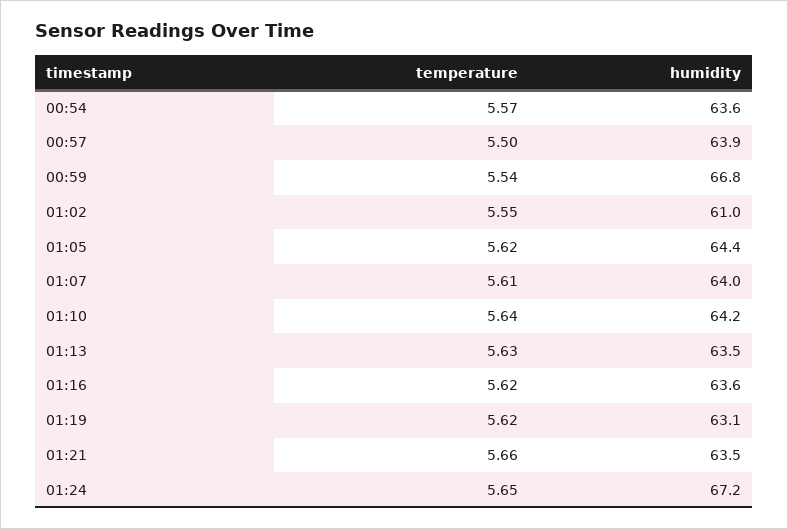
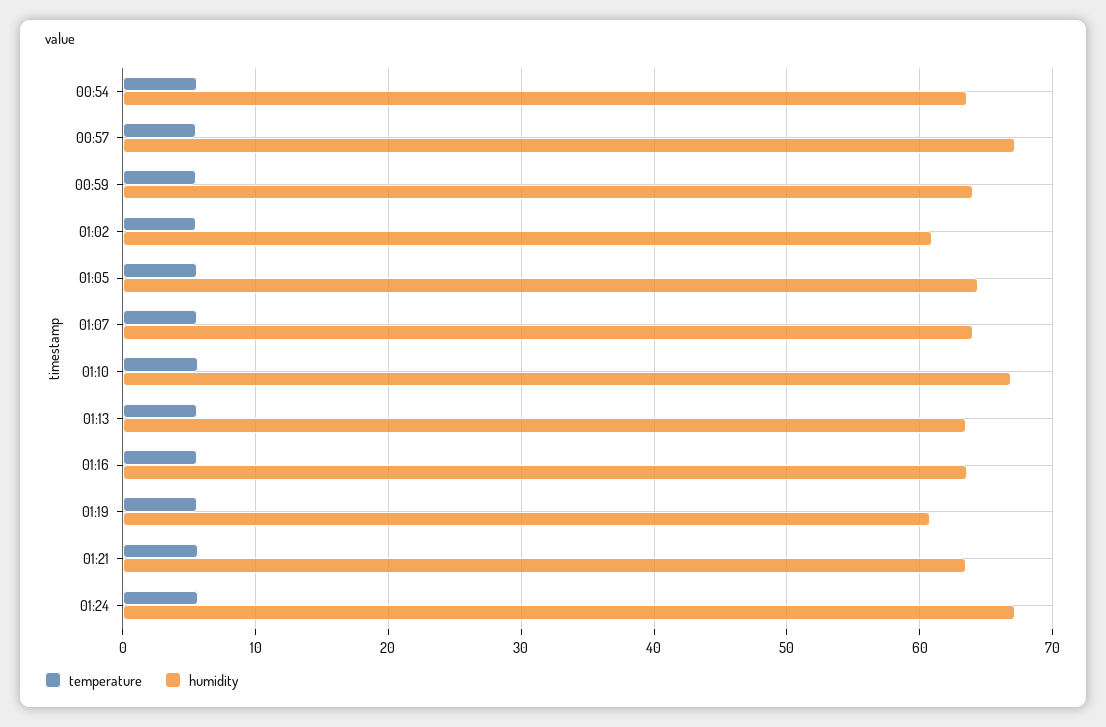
humidity, 00:57: 63.9 -> 67
humidity, 00:59: 66.8 -> 64
humidity, 01:10: 64.2 -> 67
humidity, 01:19: 63.1 -> 61

